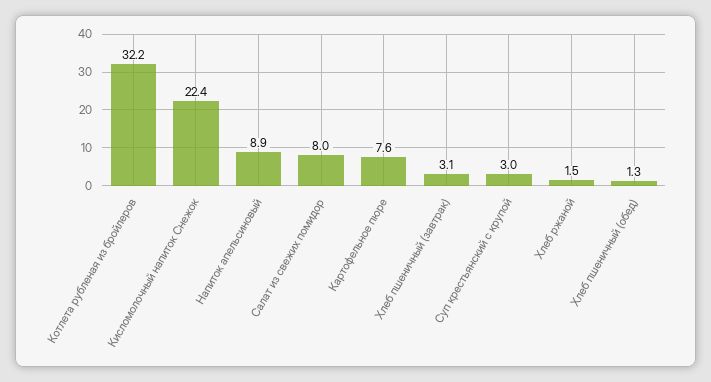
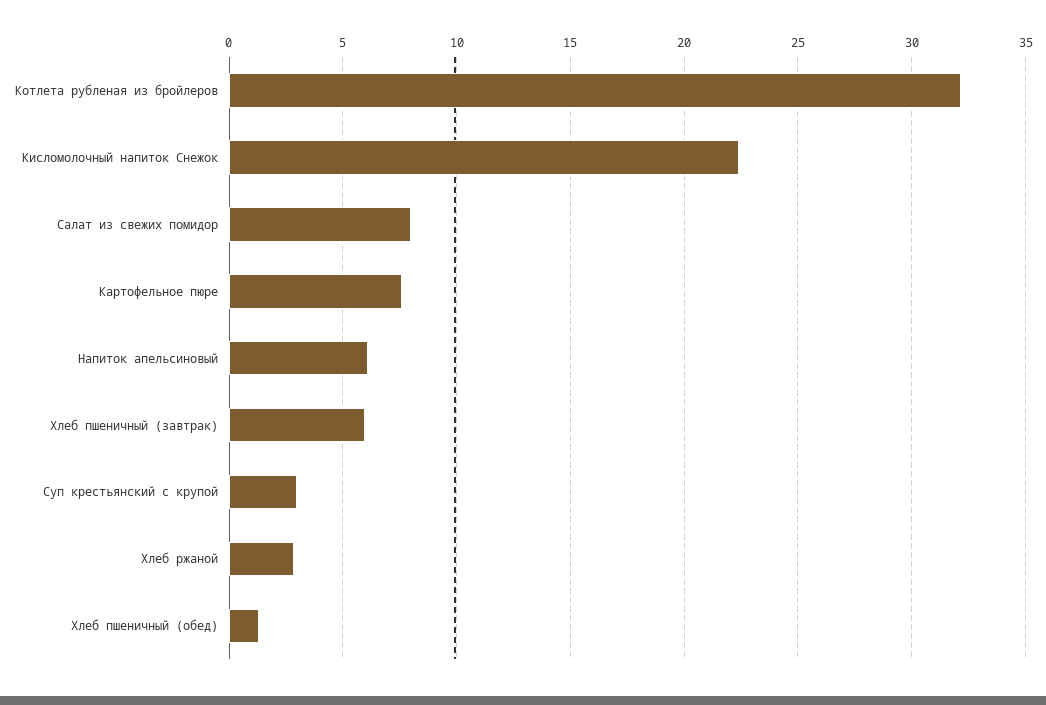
Напиток апельсиновый: 8.9 -> 6
Хлеб пшеничный (завтрак): 3.1 -> 6
Хлеб ржаной: 1.5 -> 3

